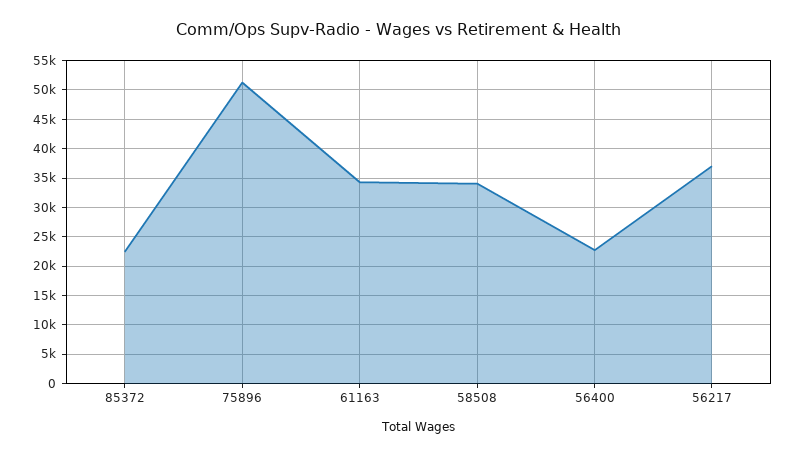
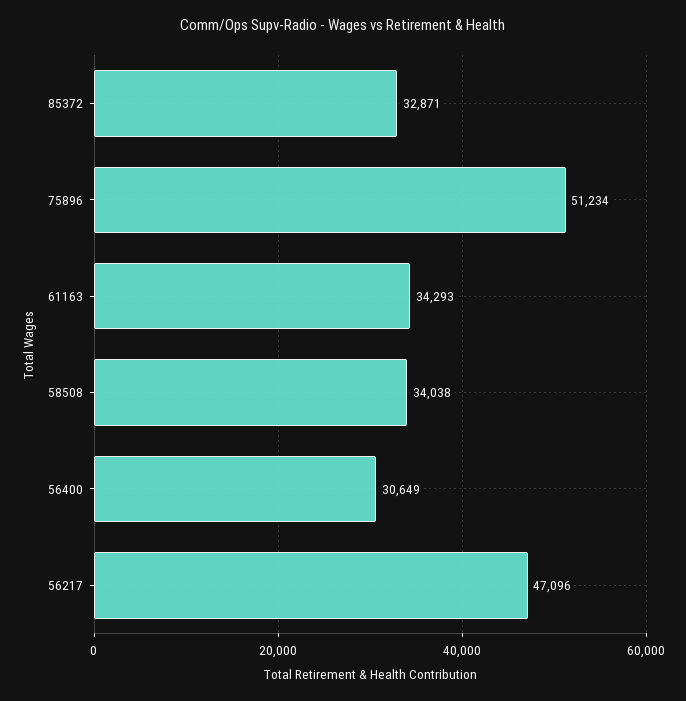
85372: 22500 -> 32871
56400: 22500 -> 30649
56217: 37500 -> 47096

